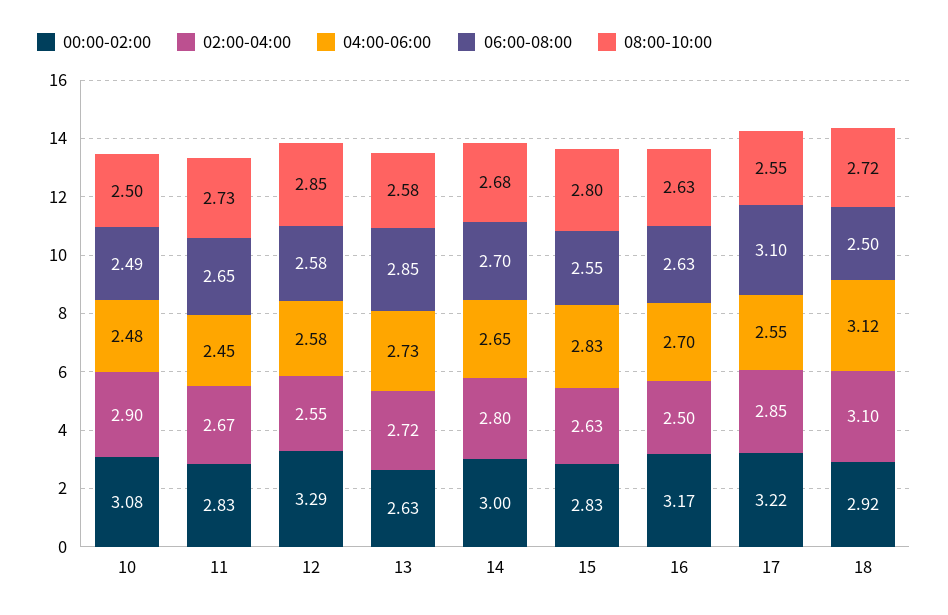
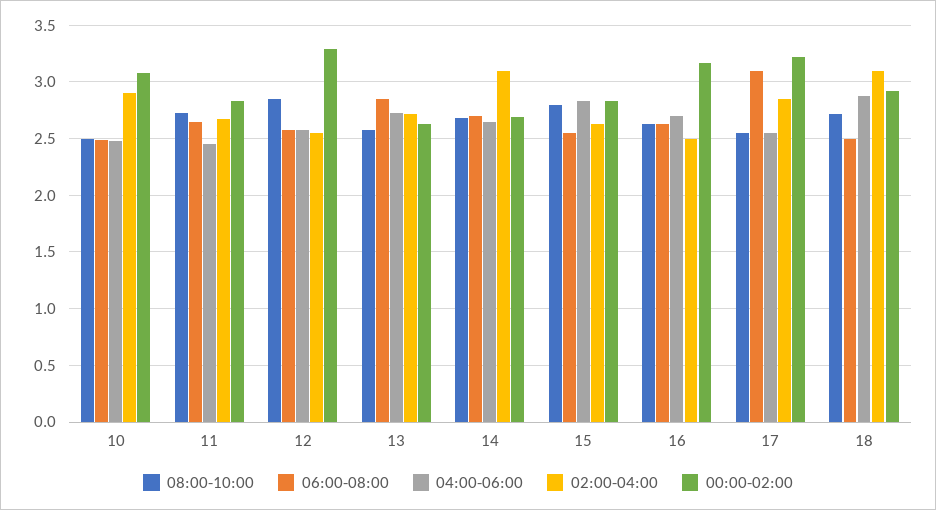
00:00-02:00, 14: 3 -> 2.7
02:00-04:00, 14: 2.8 -> 3.1
04:00-06:00, 18: 3.12 -> 2.9

